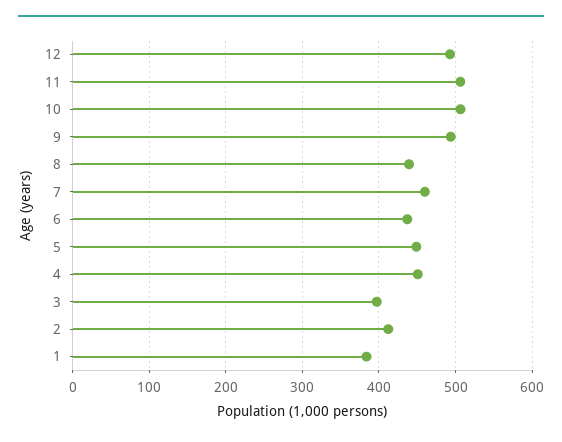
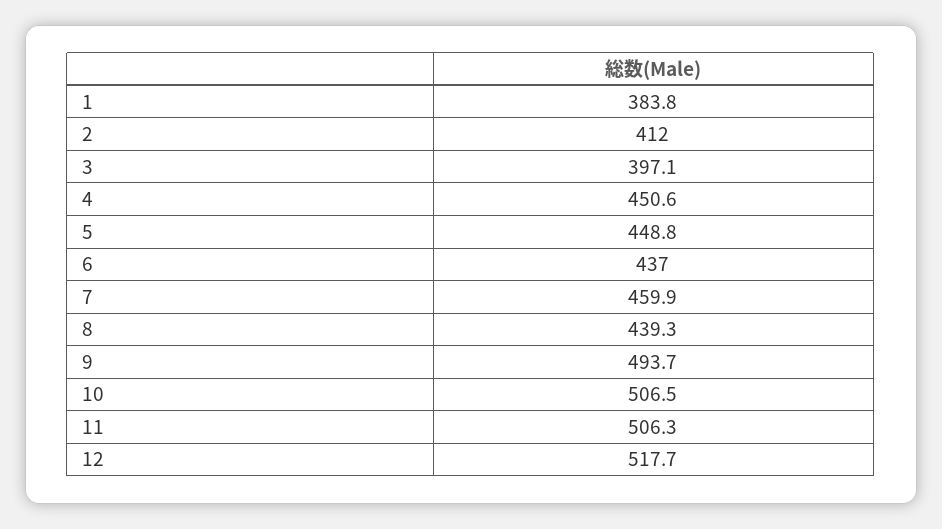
12: 490 -> 517.7

